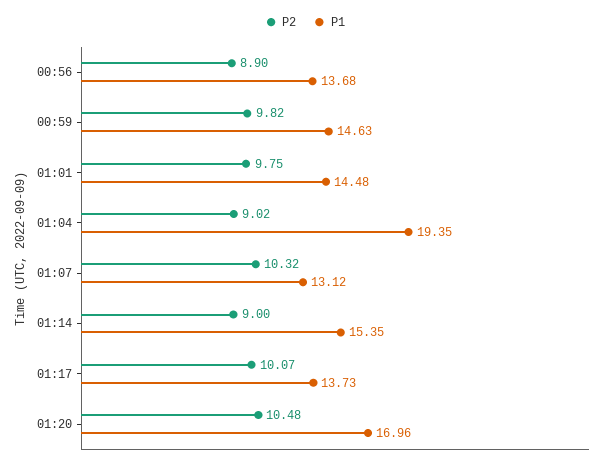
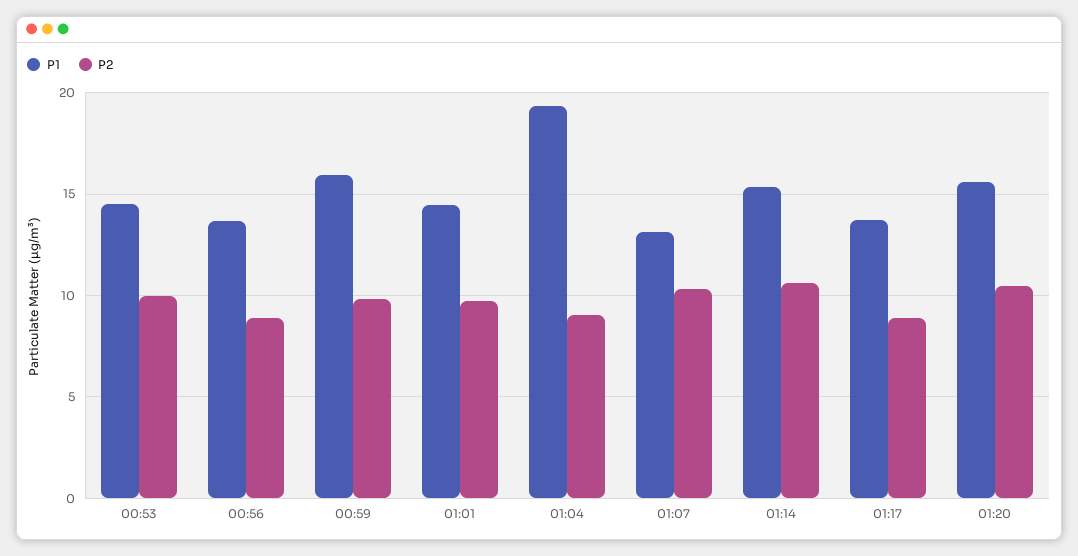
P1, 00:59: 14.63 -> 16
P2, 01:14: 9 -> 10.5
P2, 01:17: 10.07 -> 9
P1, 01:20: 16.96 -> 15.5
P1, 00:53: none -> 14.5
P2, 00:53: none -> 10

